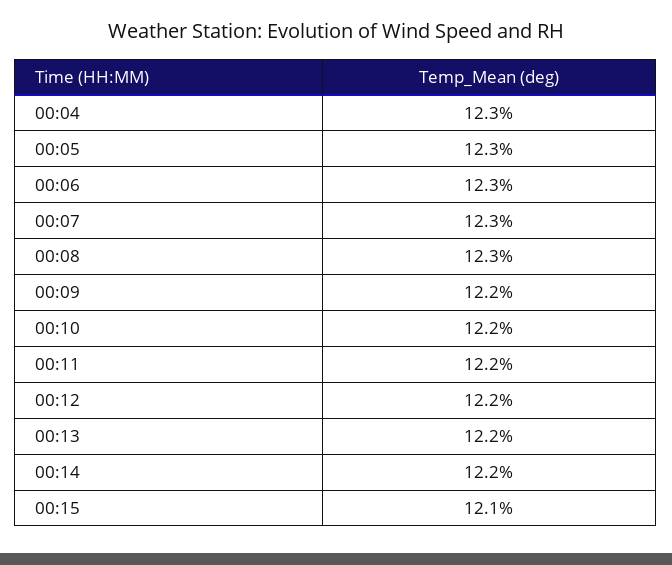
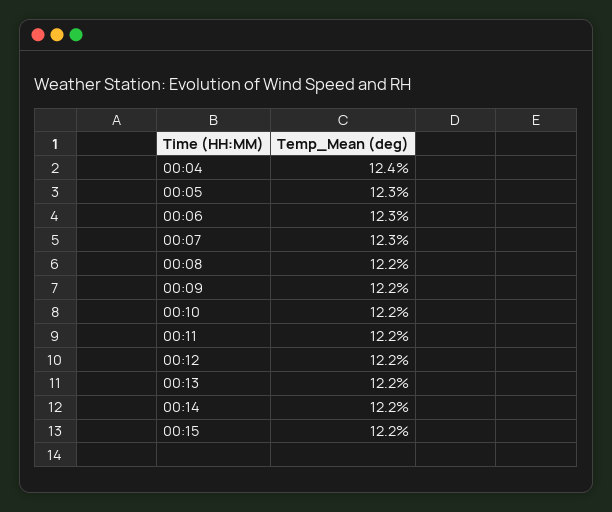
00:04: 12.3 -> 12.4
00:08: 12.3 -> 12.2
00:15: 12.1 -> 12.2

